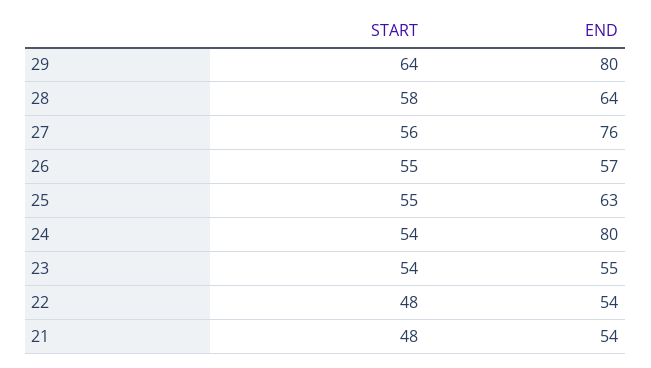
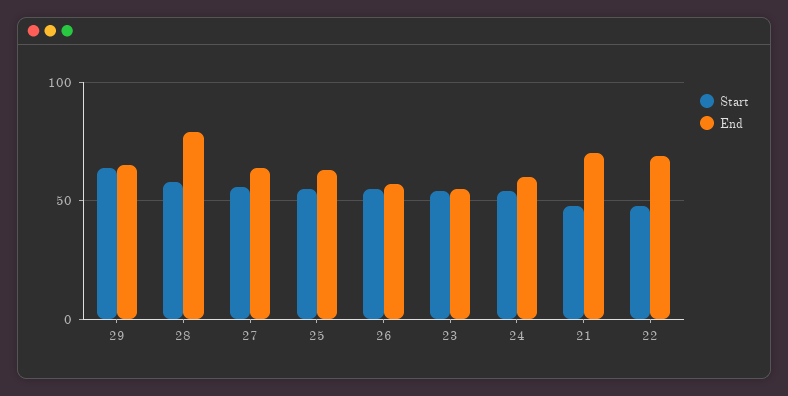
END, 29: 80 -> 65
END, 28: 64 -> 80
END, 27: 76 -> 65
END, 24: 80 -> 60
END, 22: 54 -> 70
END, 21: 54 -> 70

